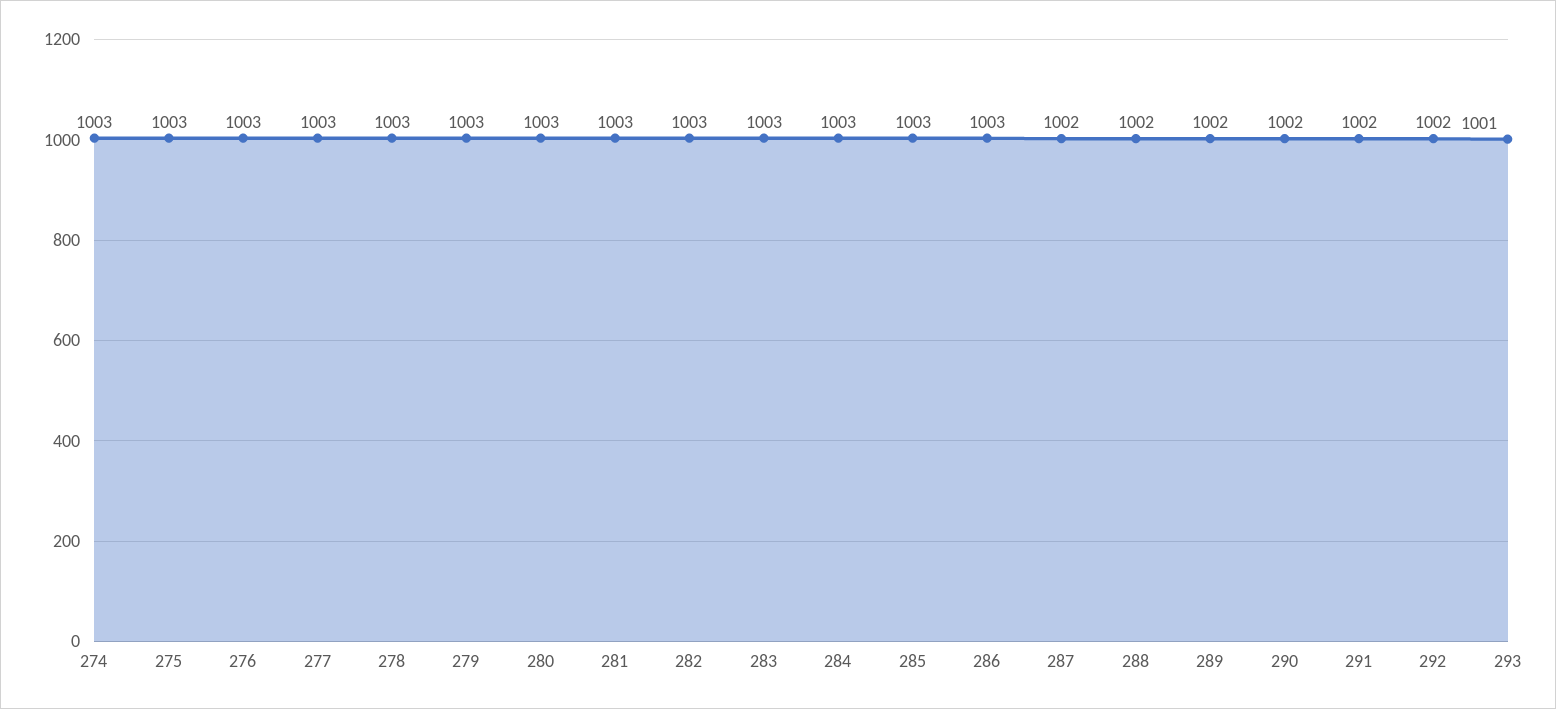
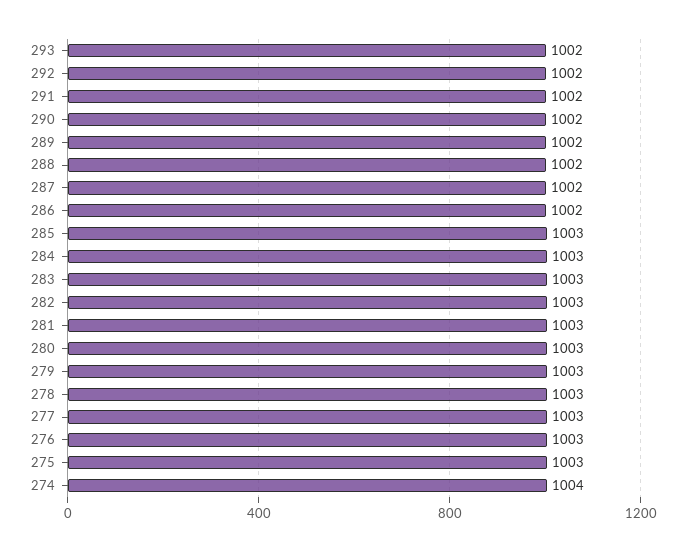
274: 1003 -> 1004
286: 1003 -> 1002
293: 1001 -> 1002

